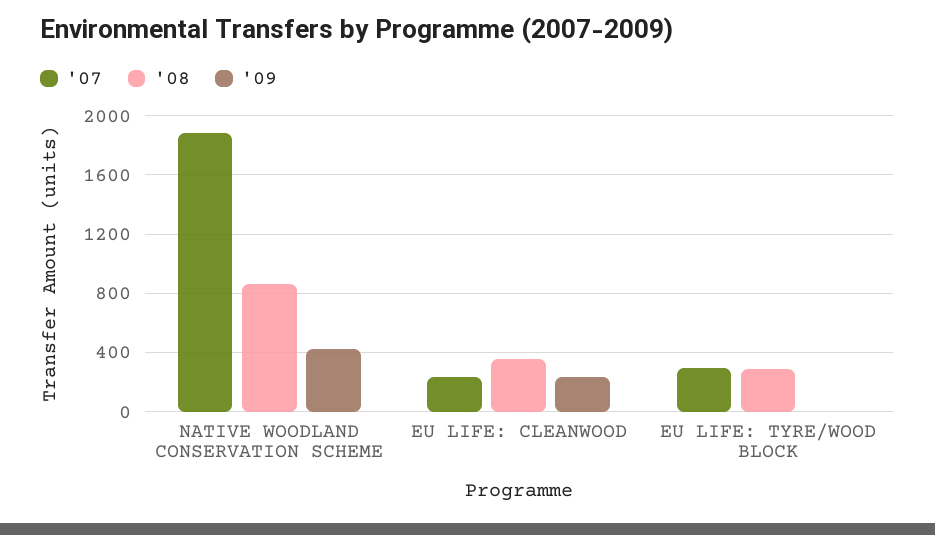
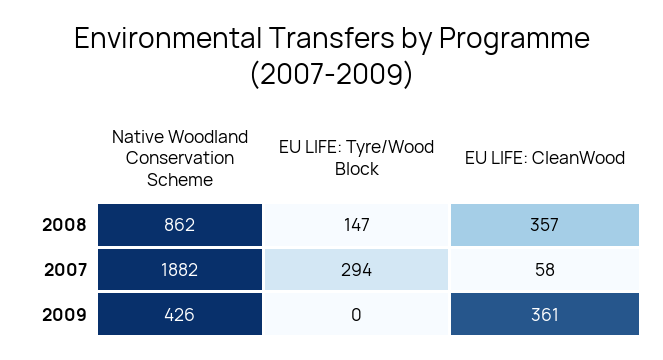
'07, EU LIFE: CLEANWOOD: 250 -> 58
'09, EU LIFE: CLEANWOOD: 250 -> 361
'08, EU LIFE: TYRE/WOOD BLOCK: 300 -> 147

